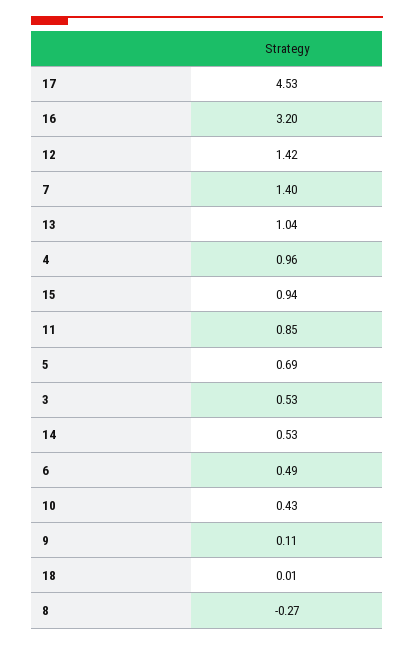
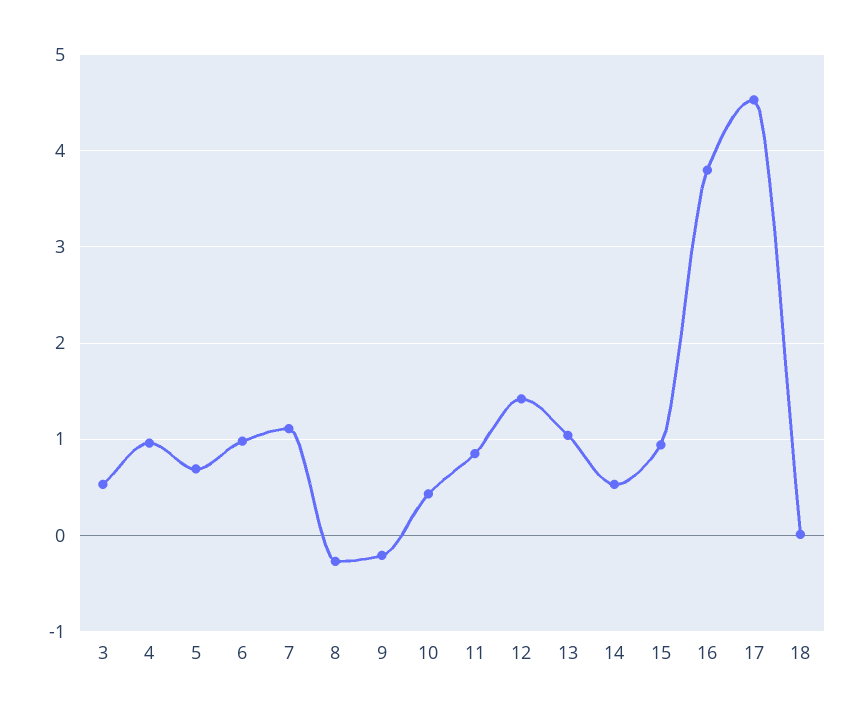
16: 3.2 -> 3.8
7: 1.4 -> 1.1
6: 0.49 -> 1
9: 0.11 -> -0.2

